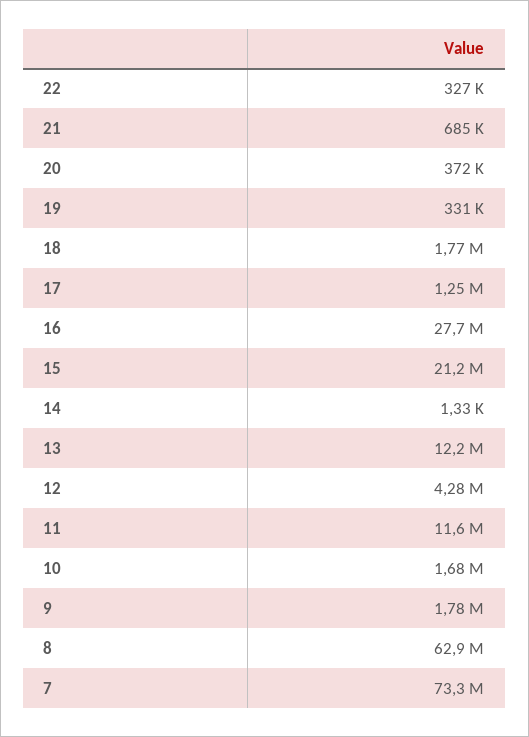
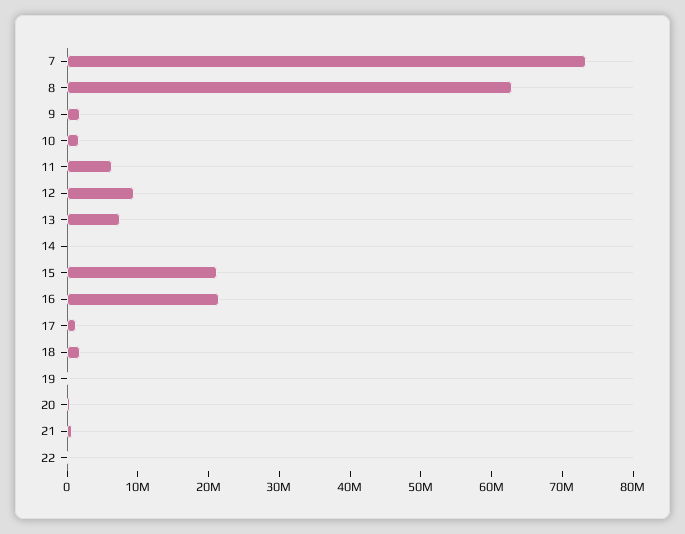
16: 27700000 -> 22000000
13: 12200000 -> 8000000
12: 4280000 -> 10000000
11: 11600000 -> 6000000

